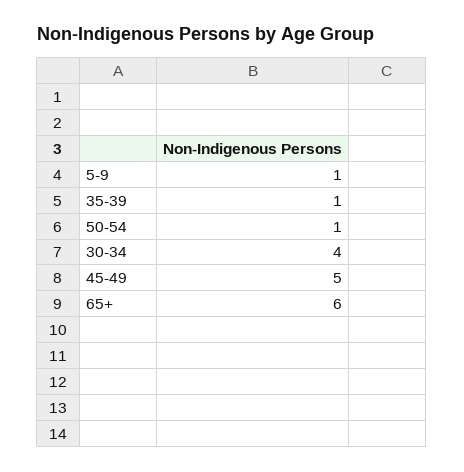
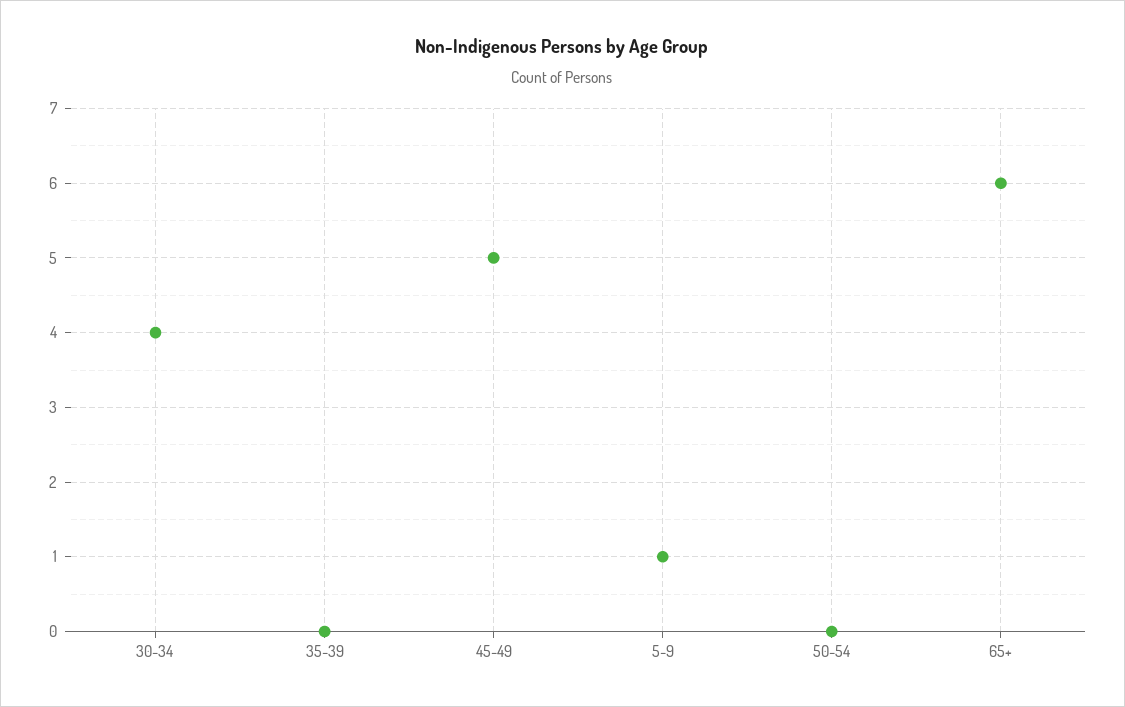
35-39: 1 -> 0
50-54: 1 -> 0

